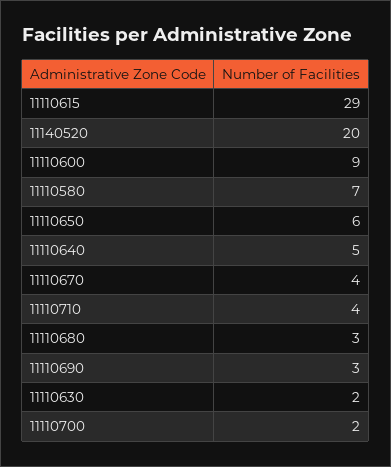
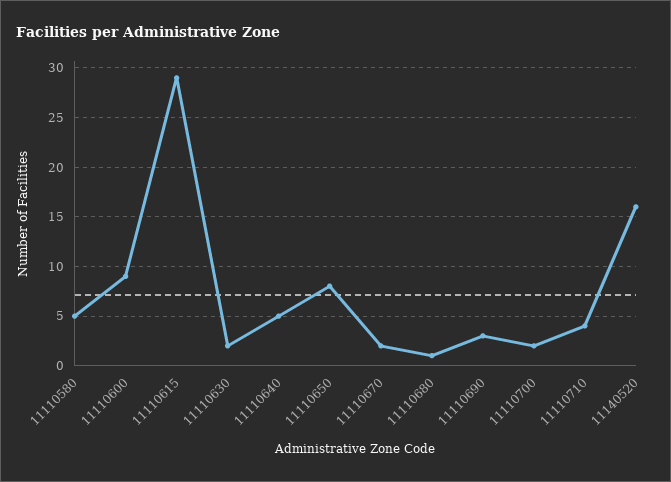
11140520: 20 -> 16
11110580: 7 -> 5
11110650: 6 -> 8
11110670: 4 -> 2
11110680: 3 -> 1

